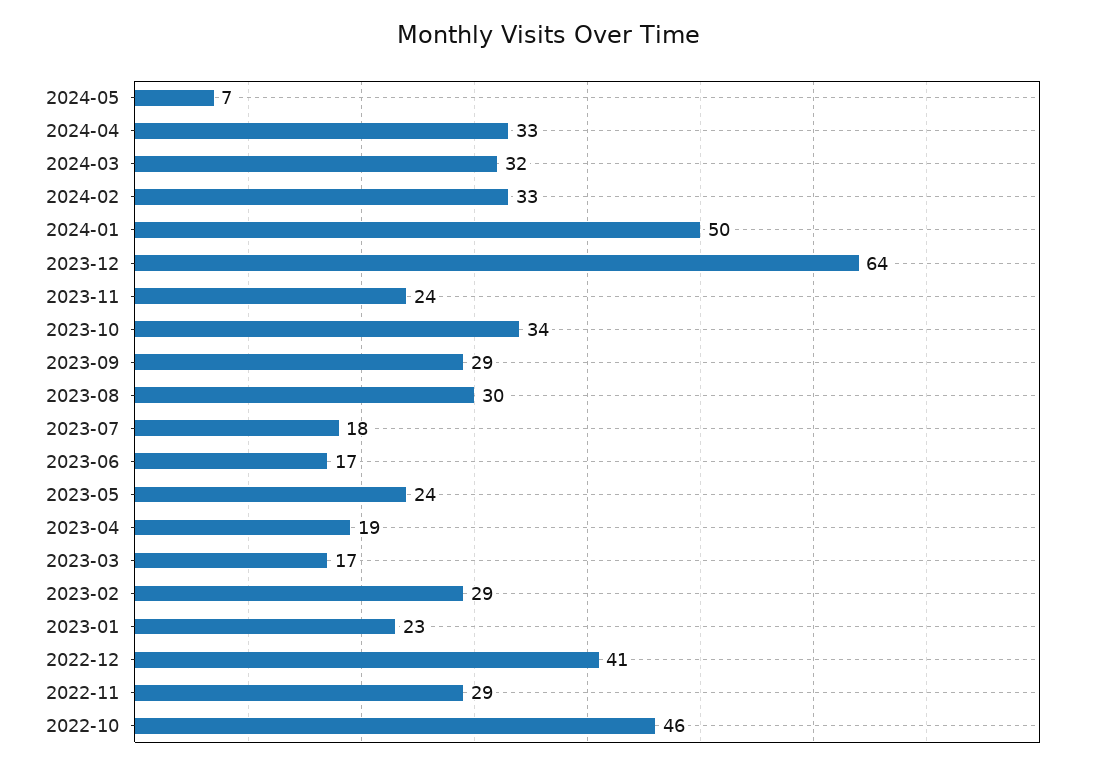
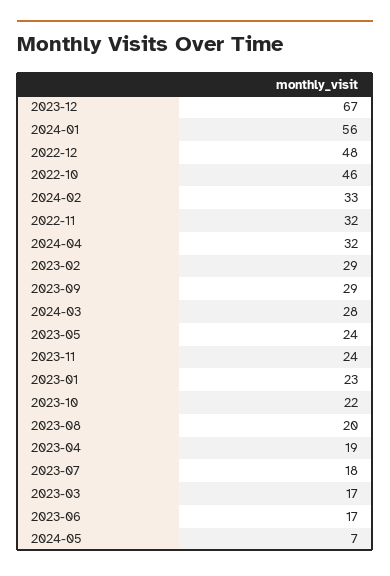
2024-04: 33 -> 32
2024-03: 32 -> 28
2024-01: 50 -> 56
2023-12: 64 -> 67
2023-10: 34 -> 22
2023-08: 30 -> 20
2022-12: 41 -> 48
2022-11: 29 -> 32

